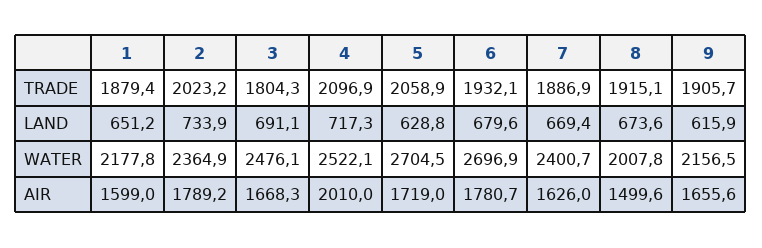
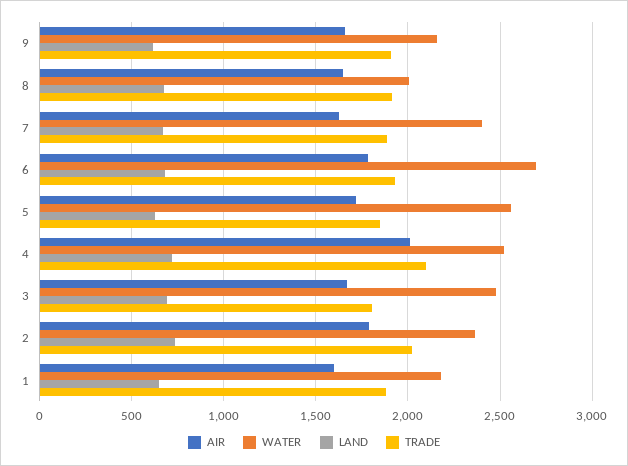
TRADE, 5: 2058.9 -> 1850
WATER, 5: 2704.5 -> 2550
AIR, 8: 1499.6 -> 1650

